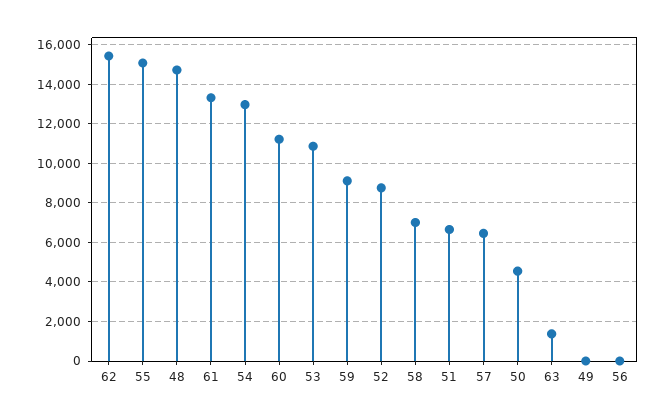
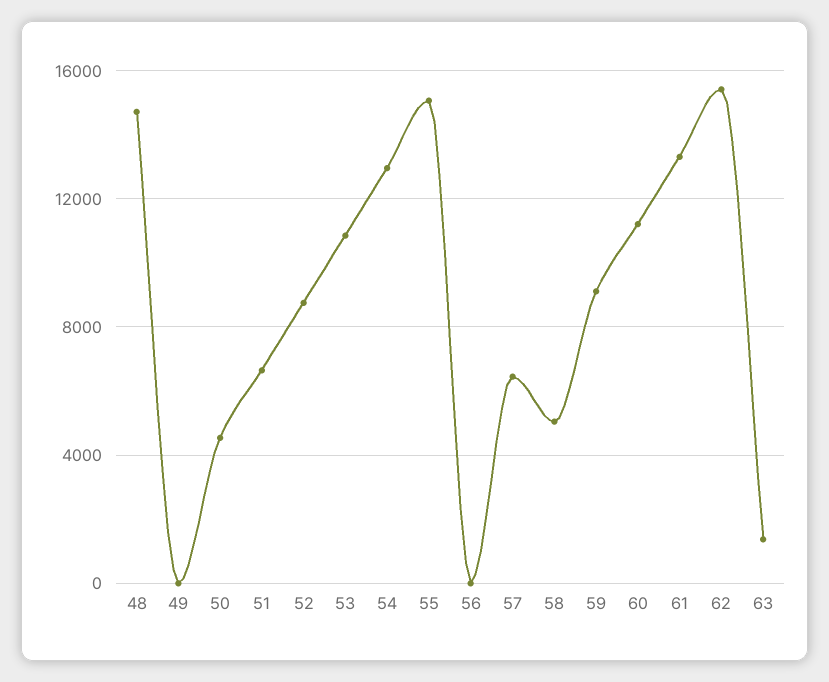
58: 7000 -> 5000

